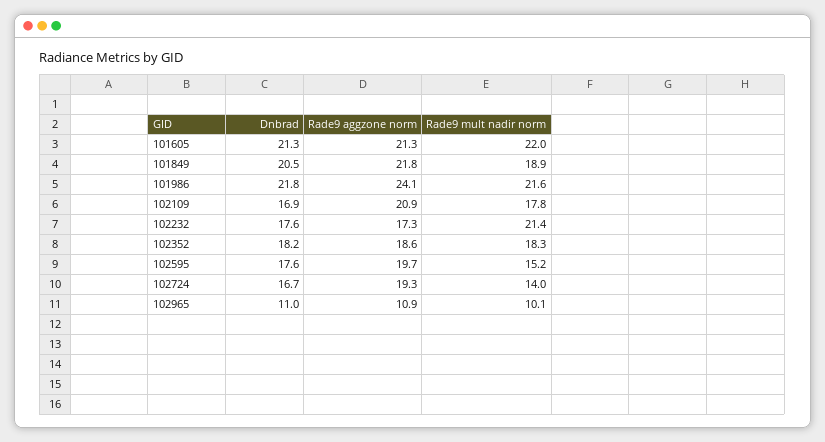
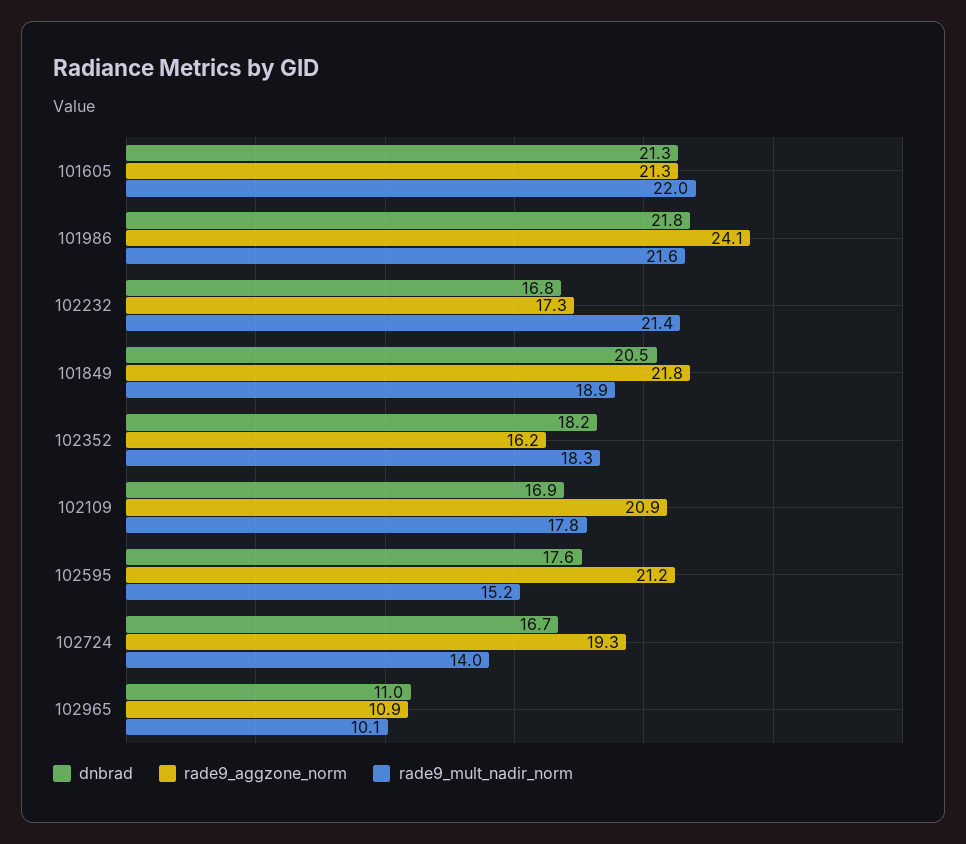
Dnbrad, 102232: 17.6 -> 16.8
Rade9 aggzone norm, 102352: 18.6 -> 16.2
Rade9 aggzone norm, 102595: 19.7 -> 21.2

